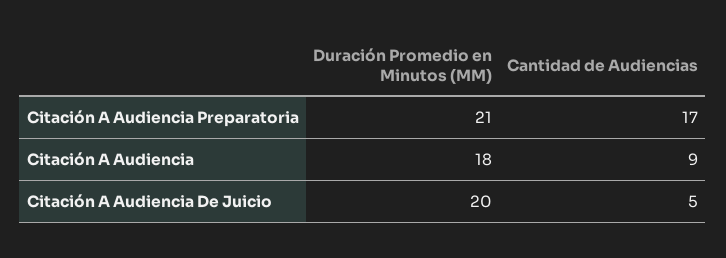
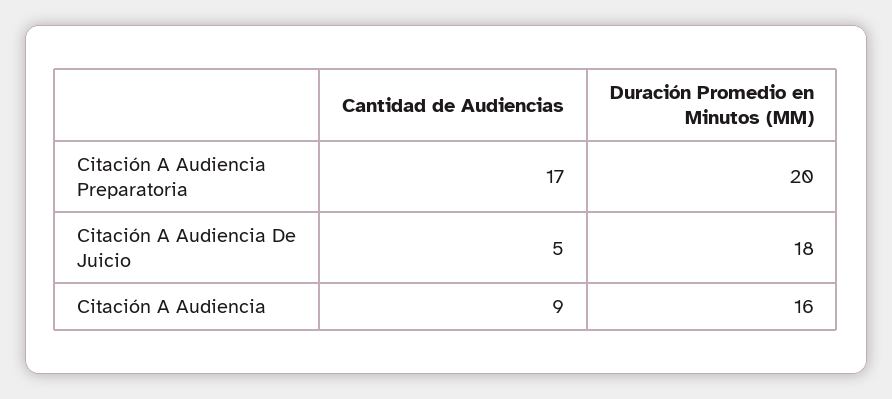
Duración Promedio en Minutos (MM), Citación A Audiencia Preparatoria: 21 -> 20
Duración Promedio en Minutos (MM), Citación A Audiencia: 18 -> 16
Duración Promedio en Minutos (MM), Citación A Audiencia De Juicio: 20 -> 18

